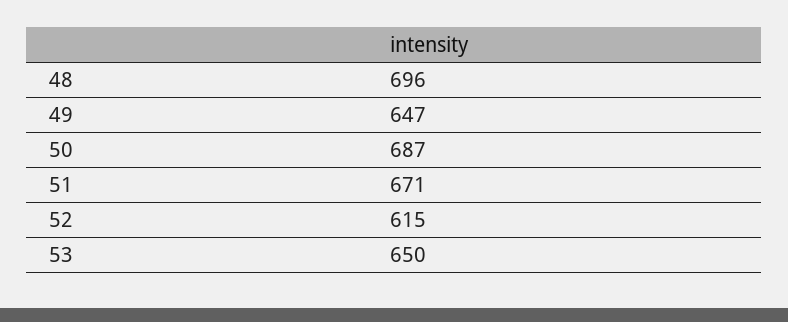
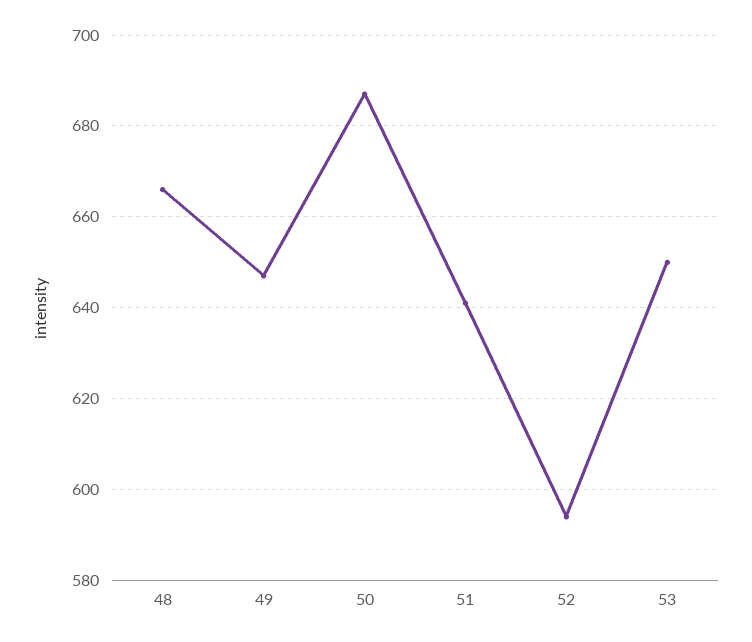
48: 696 -> 665
51: 671 -> 640
52: 615 -> 595

